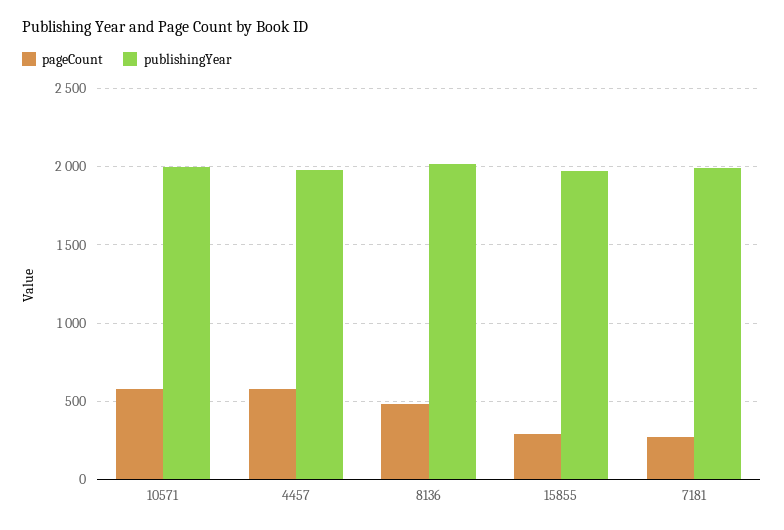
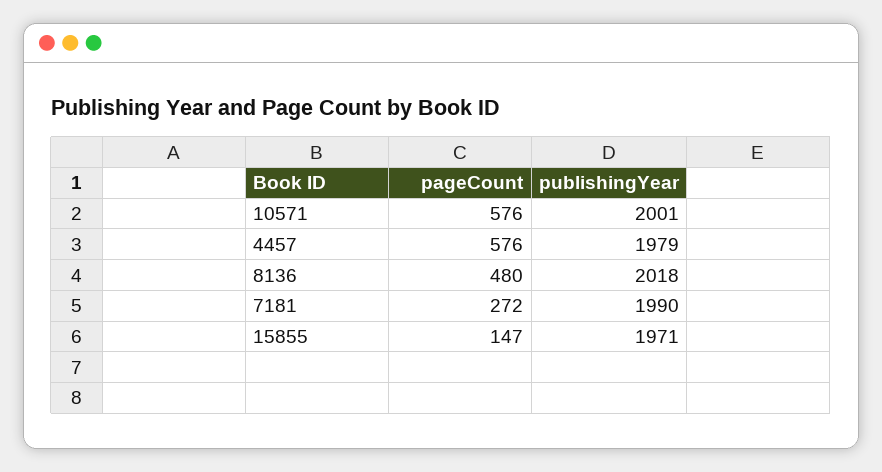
pageCount, 15855: 300 -> 147

